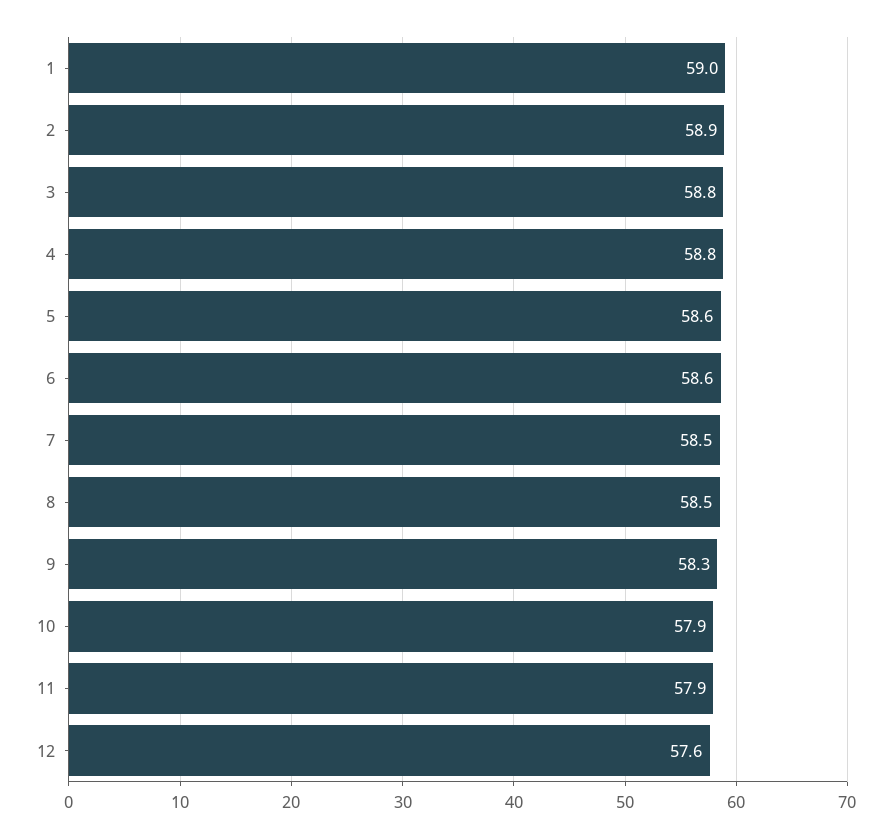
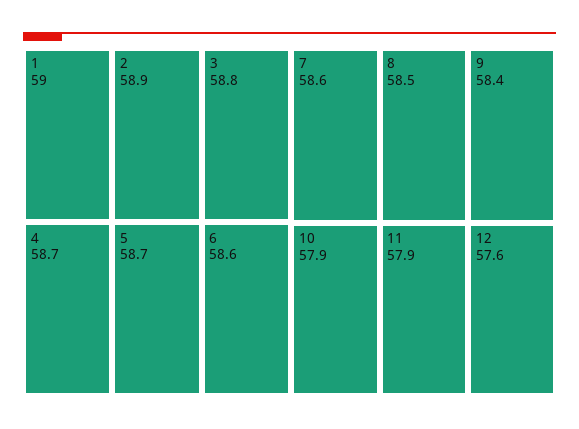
4: 58.8 -> 58.7
5: 58.6 -> 58.7
7: 58.5 -> 58.6
9: 58.3 -> 58.4

